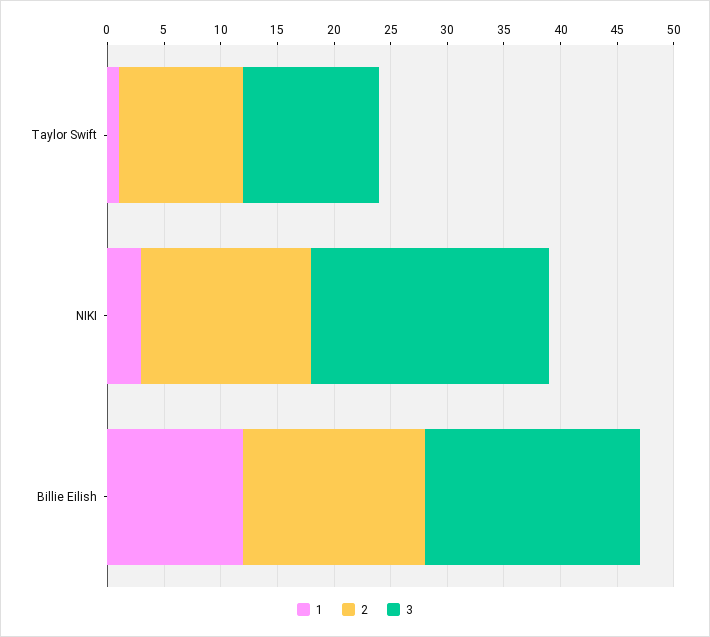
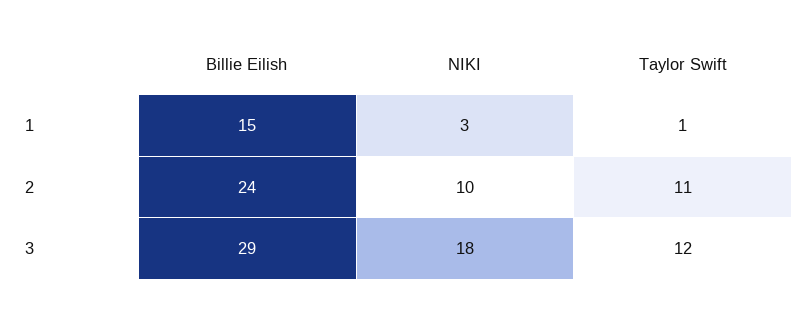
2, NIKI: 15 -> 10
3, NIKI: 21 -> 18
1, Billie Eilish: 12 -> 15
2, Billie Eilish: 16 -> 24
3, Billie Eilish: 19 -> 29

